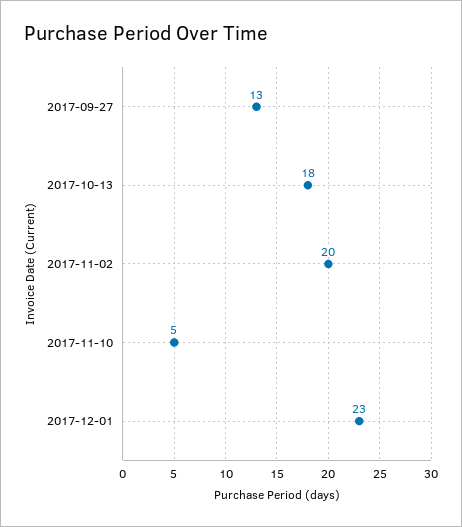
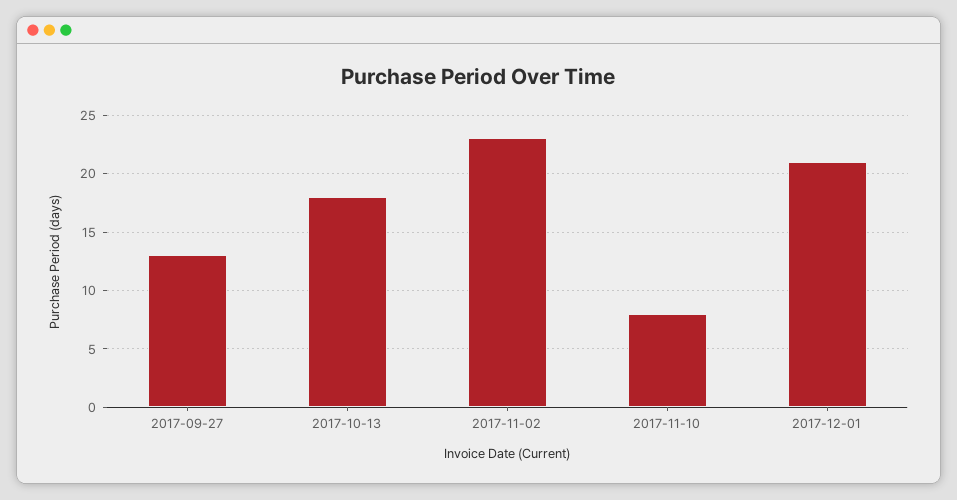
2017-11-02: 20 -> 23
2017-11-10: 5 -> 8
2017-12-01: 23 -> 21

